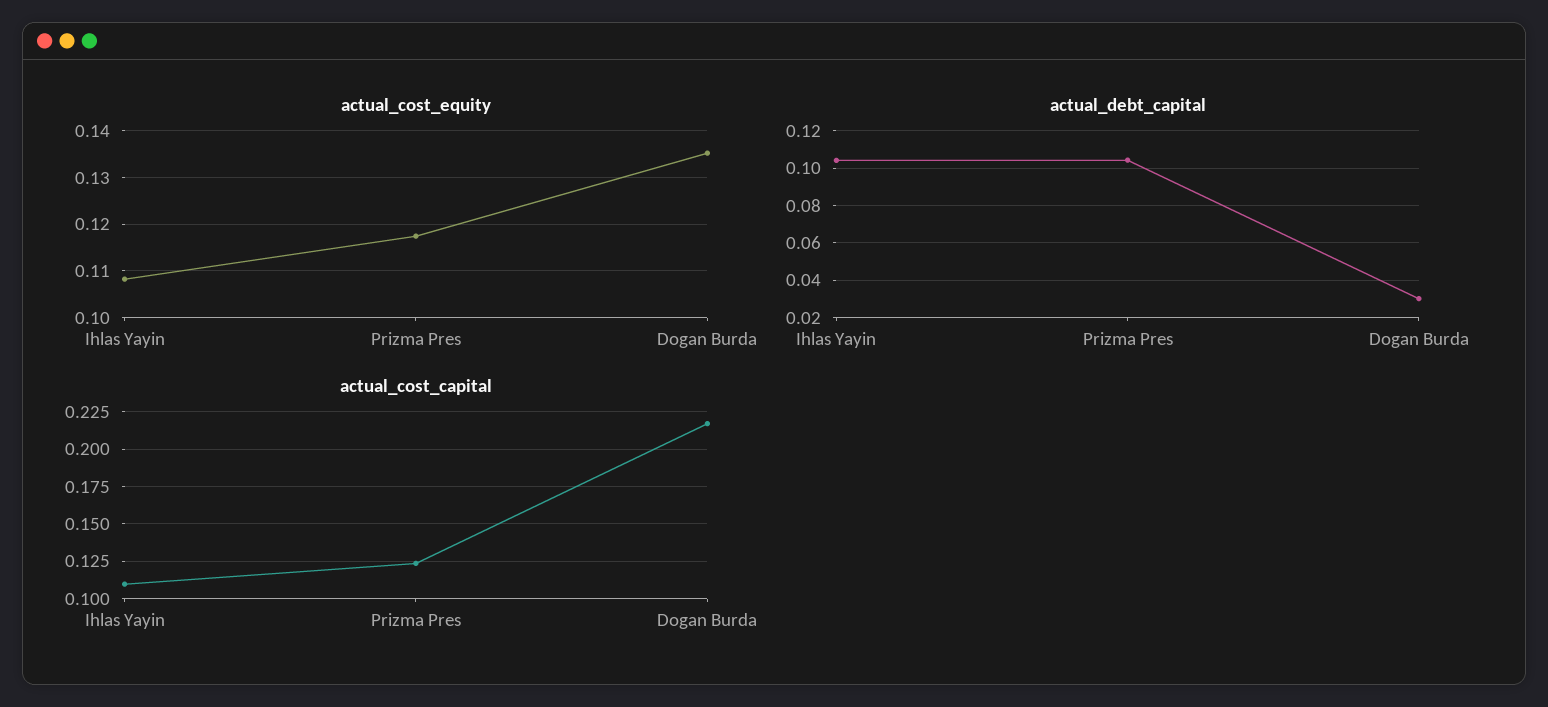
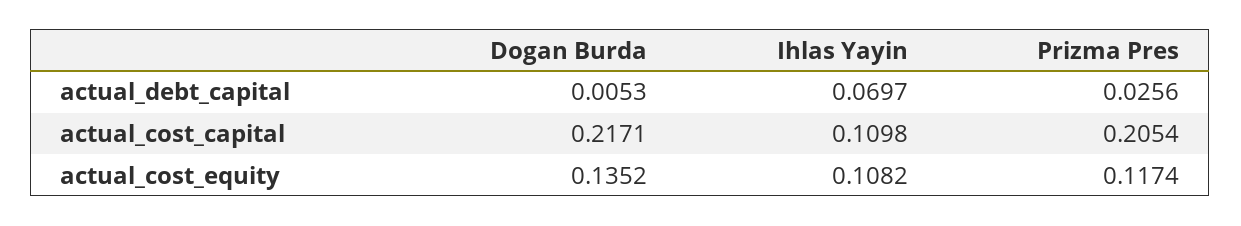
actual_debt_capital, Ihlas Yayin: 0.105 -> 0.0697
actual_debt_capital, Prizma Pres: 0.105 -> 0.0256
actual_debt_capital, Dogan Burda: 0.03 -> 0.0053
actual_cost_capital, Prizma Pres: 0.125 -> 0.2054

